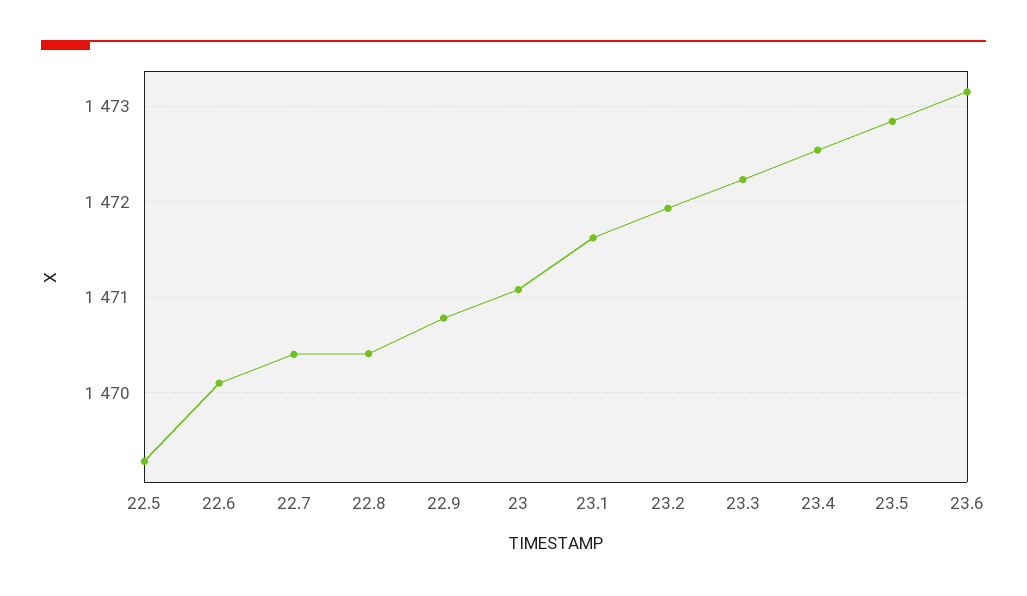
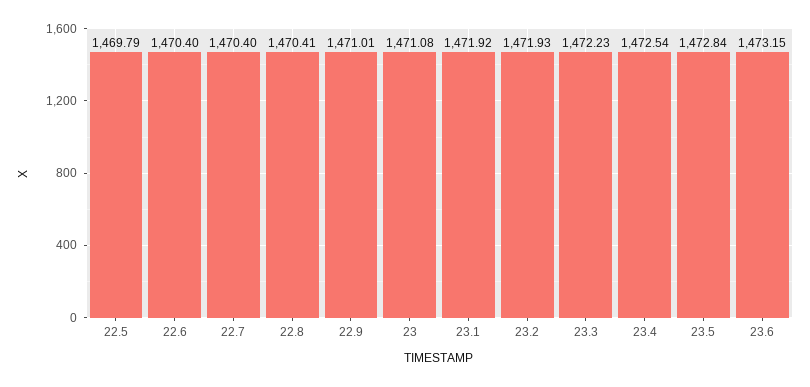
22.5: 1469.3 -> 1469.79
22.6: 1470.1 -> 1470.4
22.9: 1470.8 -> 1471.01
23.1: 1471.6 -> 1471.92

